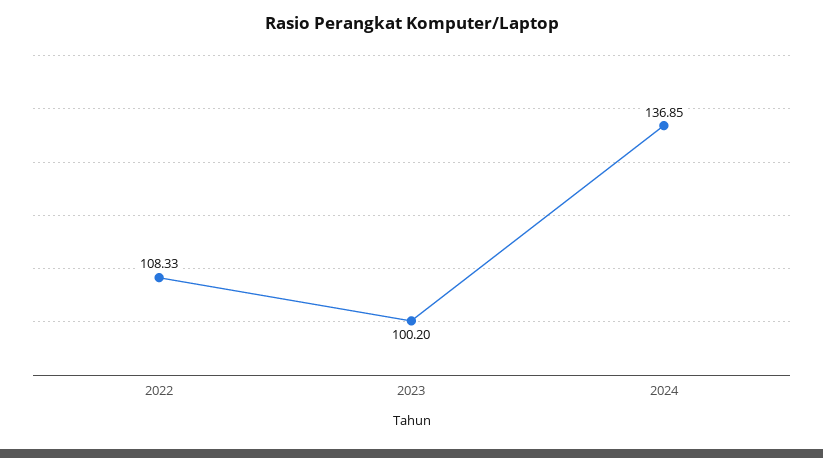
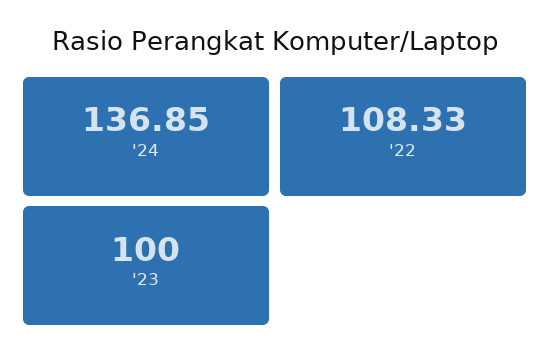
2023: 100.2 -> 100

